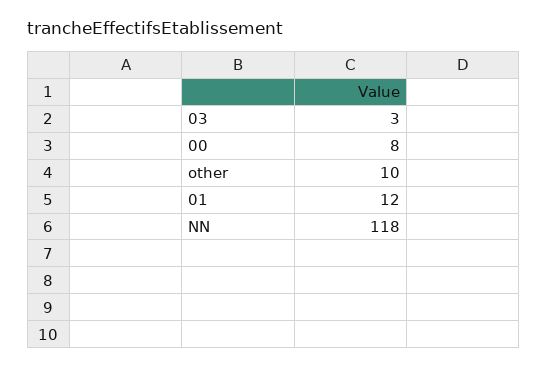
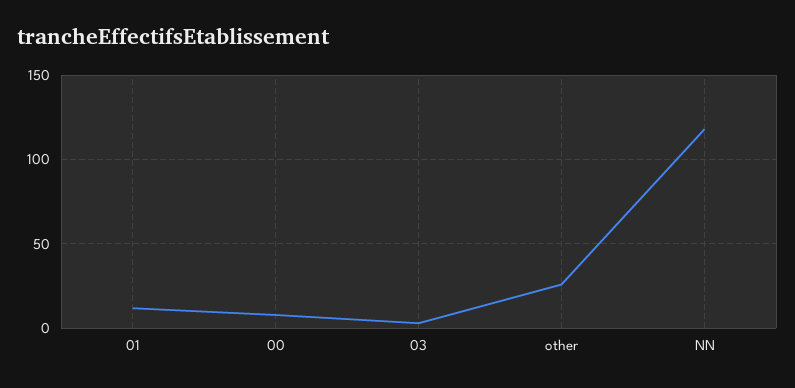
other: 10 -> 25

